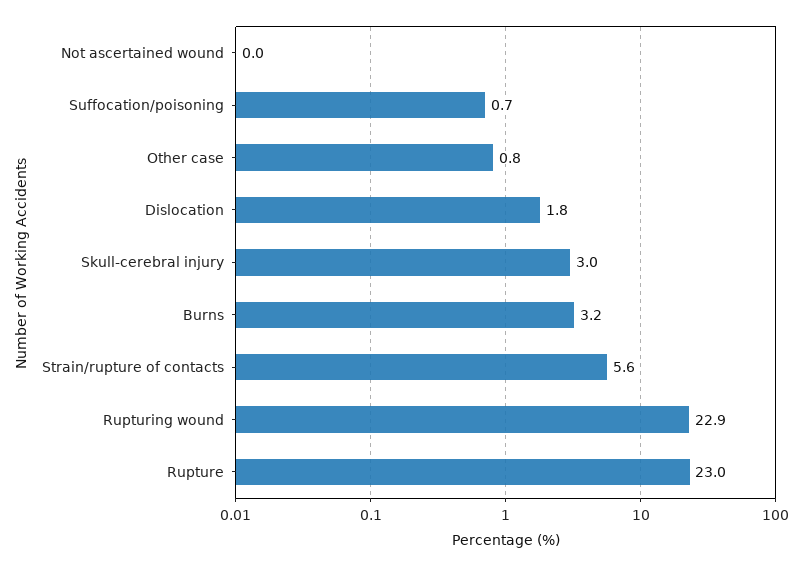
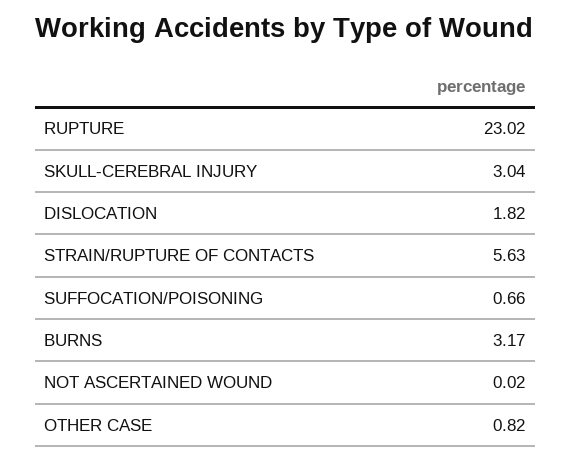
Rupturing wound: 22.9 -> none

